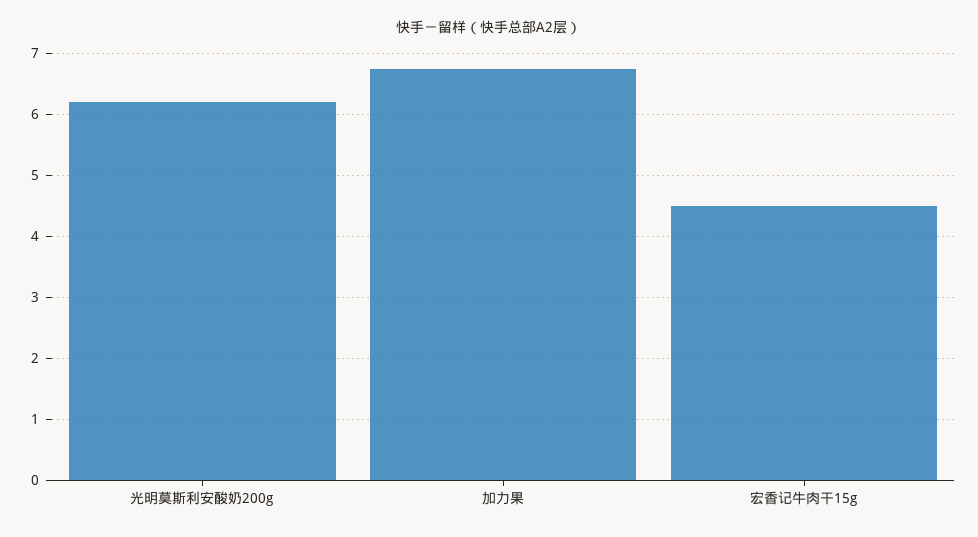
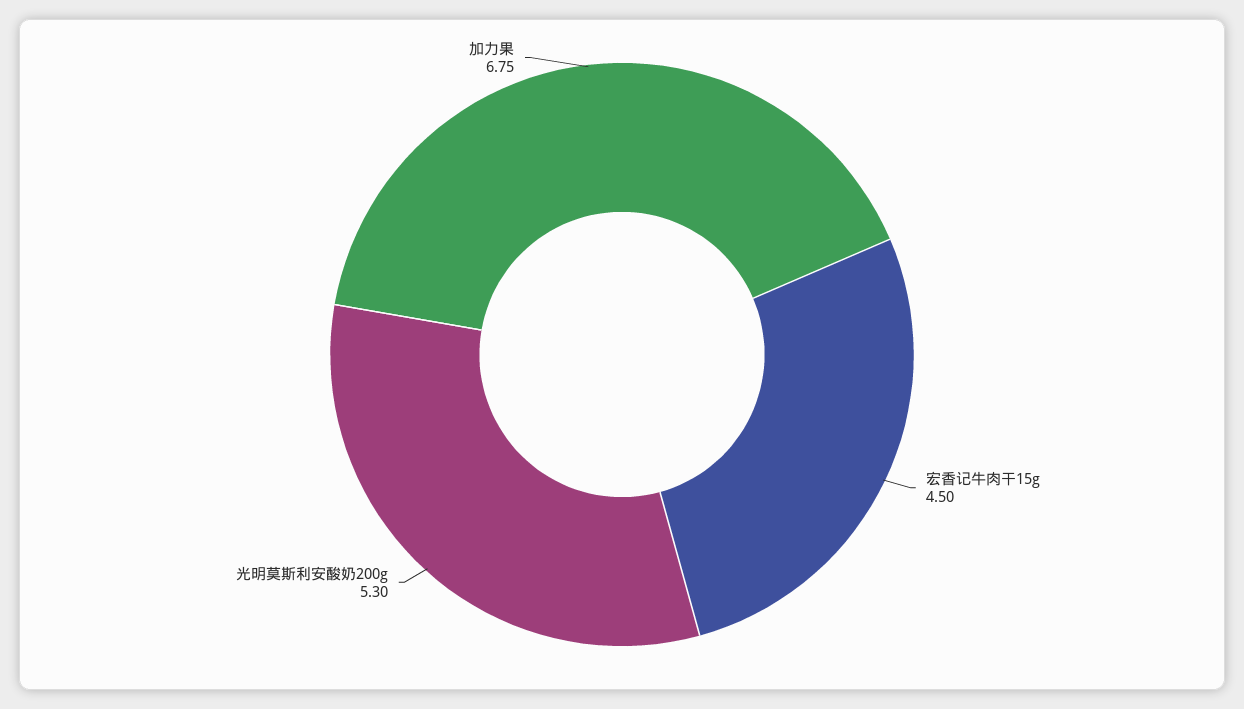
光明莫斯利安酸奶200g: 6.2 -> 5.3

